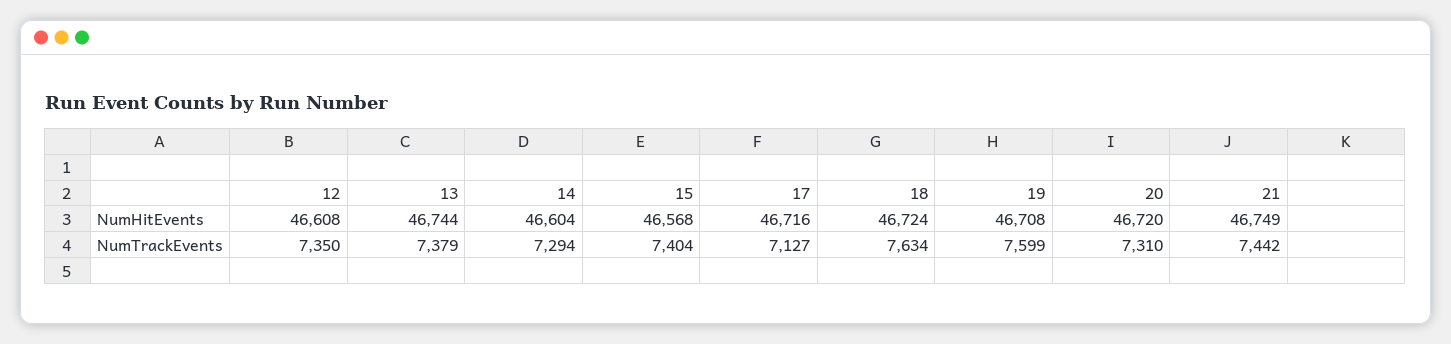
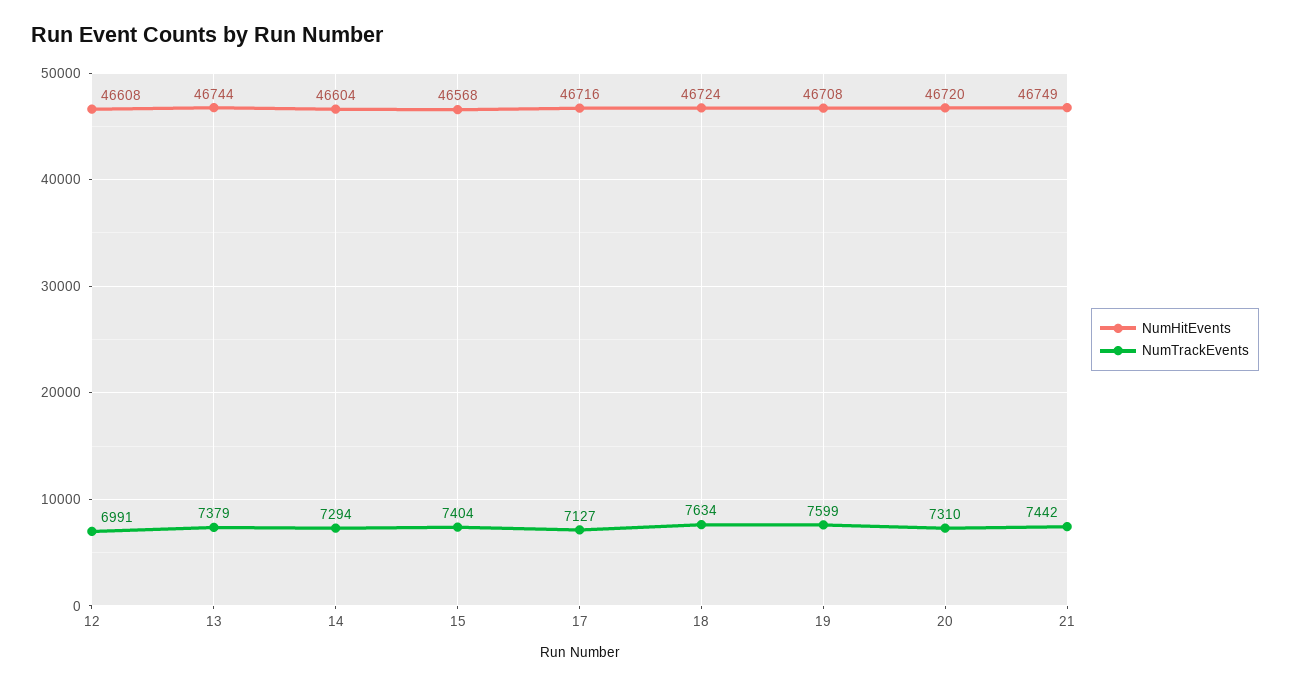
NumTrackEvents, 12: 7350 -> 6991

